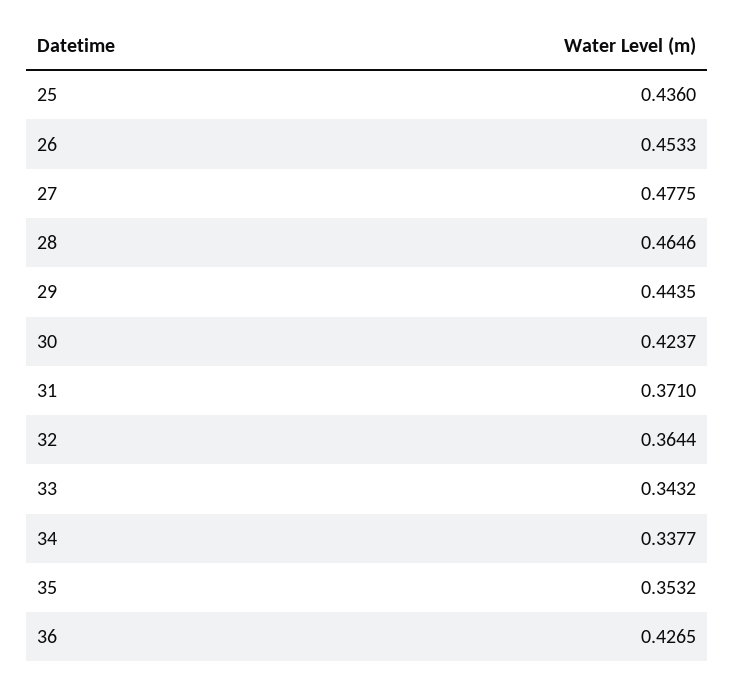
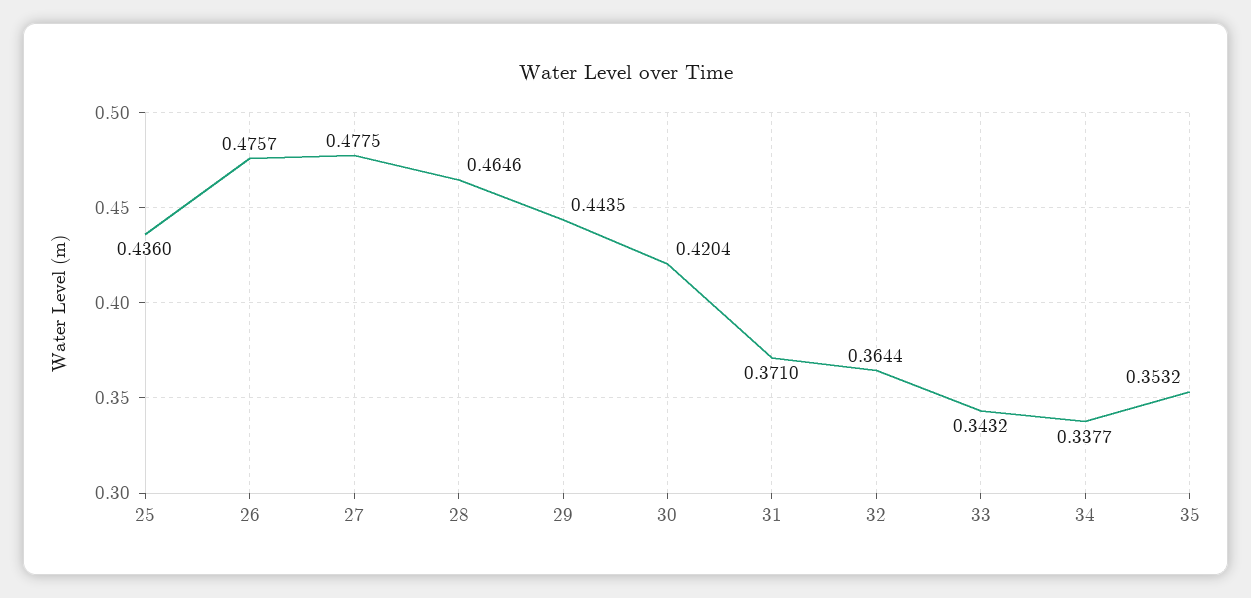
26: 0.4533 -> 0.4757
30: 0.4237 -> 0.4204
36: 0.4265 -> none

